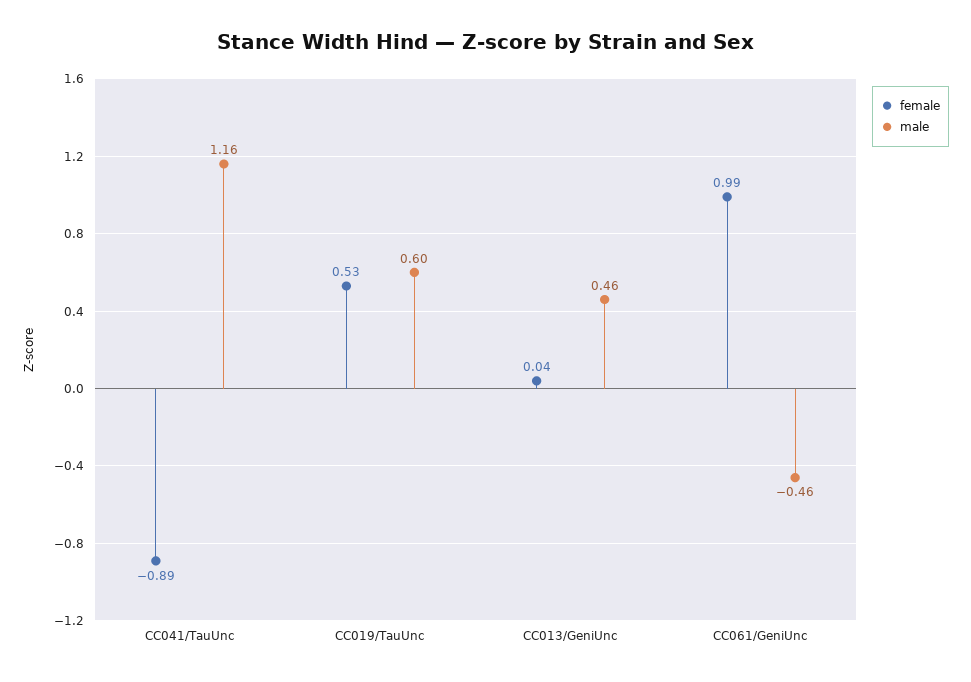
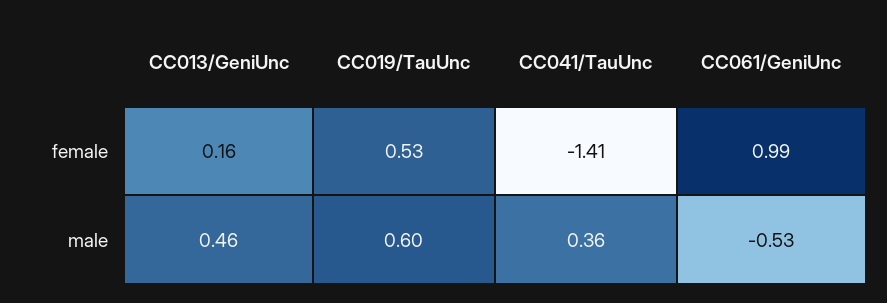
female, CC041/TauUnc: -0.89 -> -1.41
male, CC041/TauUnc: 1.16 -> 0.36
female, CC013/GeniUnc: 0.04 -> 0.16
male, CC061/GeniUnc: -0.46 -> -0.53

